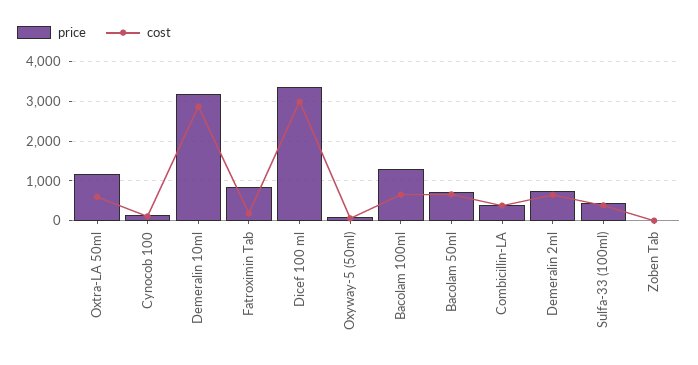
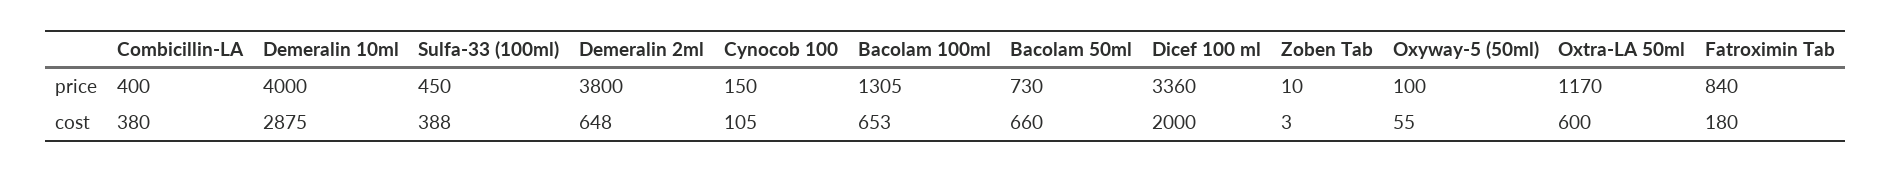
price, Demeralin 10ml: 3200 -> 4000
cost, Dicef 100 ml: 3000 -> 2000
price, Demeralin 2ml: 800 -> 3800

